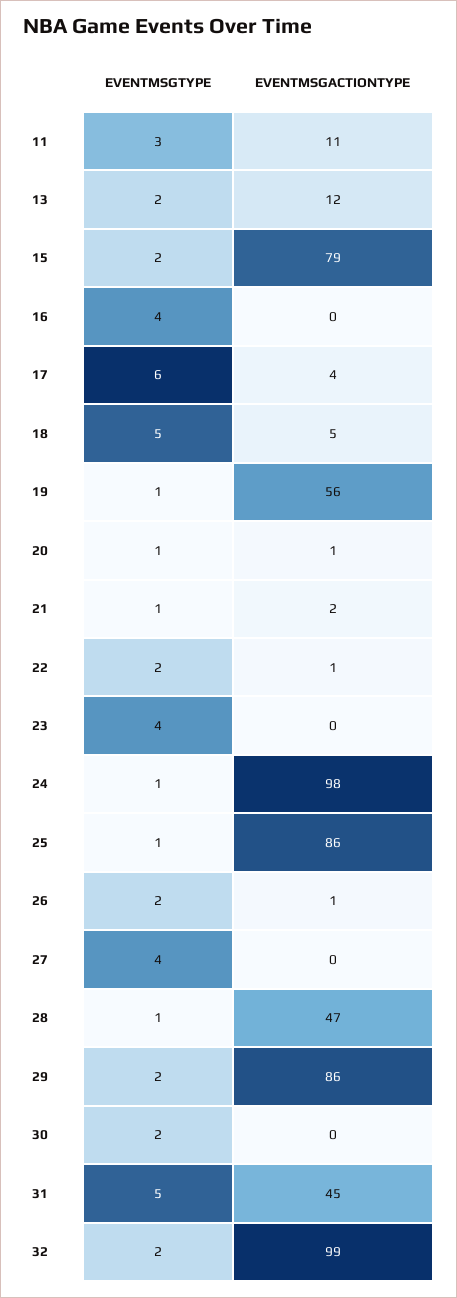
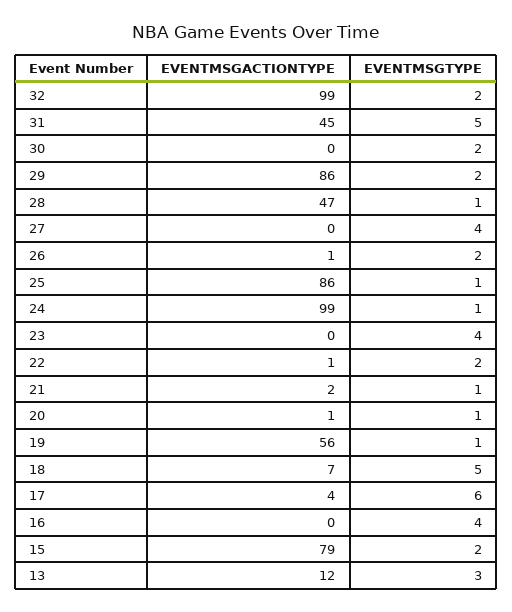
EVENTMSGTYPE, 11: 3 -> none
EVENTMSGACTIONTYPE, 11: 11 -> none
EVENTMSGTYPE, 13: 2 -> 3
EVENTMSGACTIONTYPE, 18: 5 -> 7
EVENTMSGACTIONTYPE, 24: 98 -> 99

